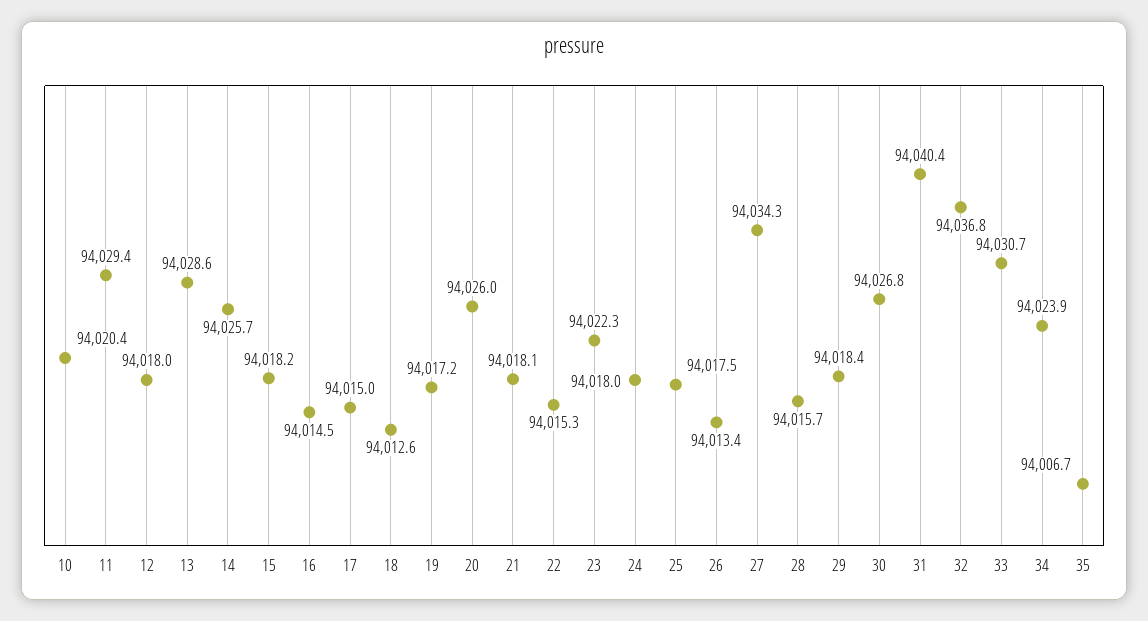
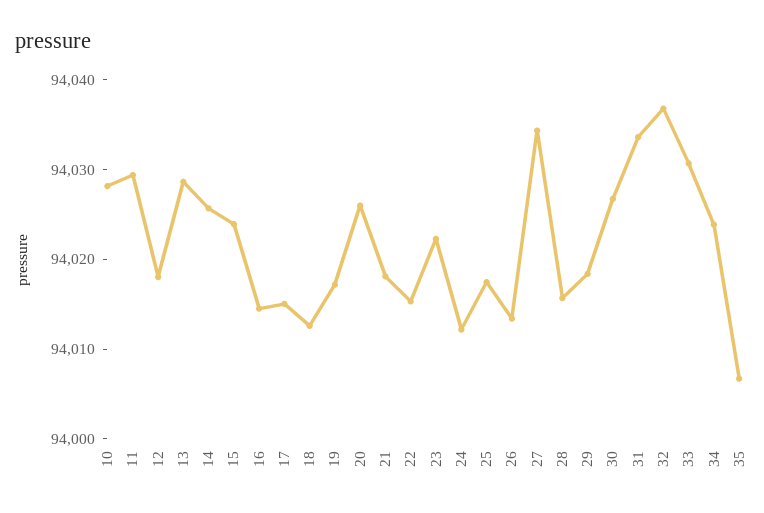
10: 94020.4 -> 94028
15: 94018.2 -> 94024
24: 94018 -> 94012
31: 94040.4 -> 94034

